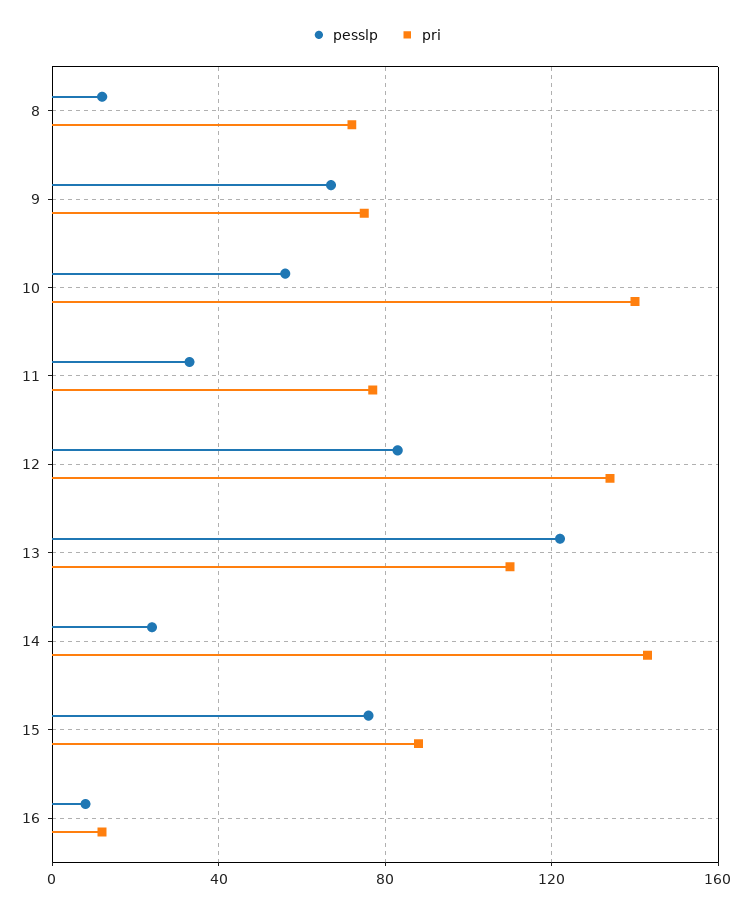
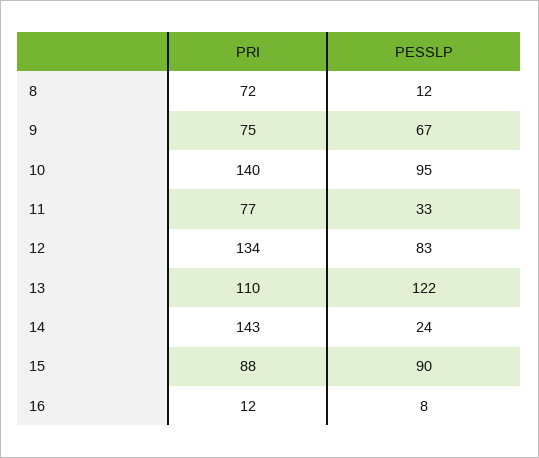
pesslp, 10: 55 -> 95
pesslp, 15: 75 -> 90

